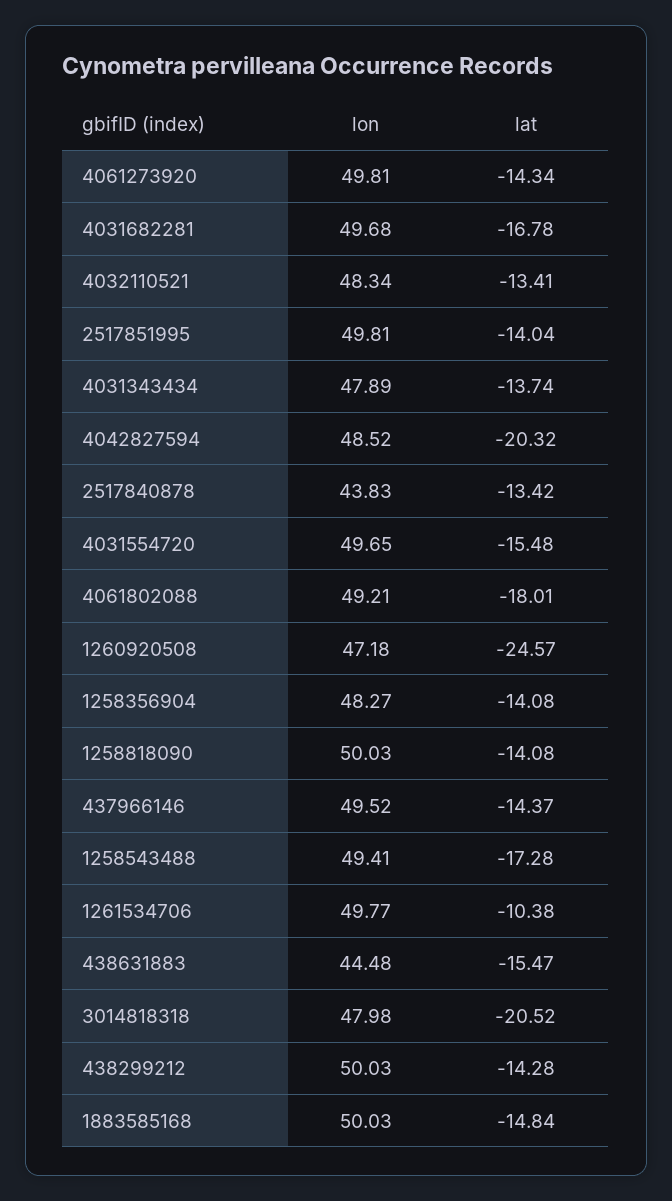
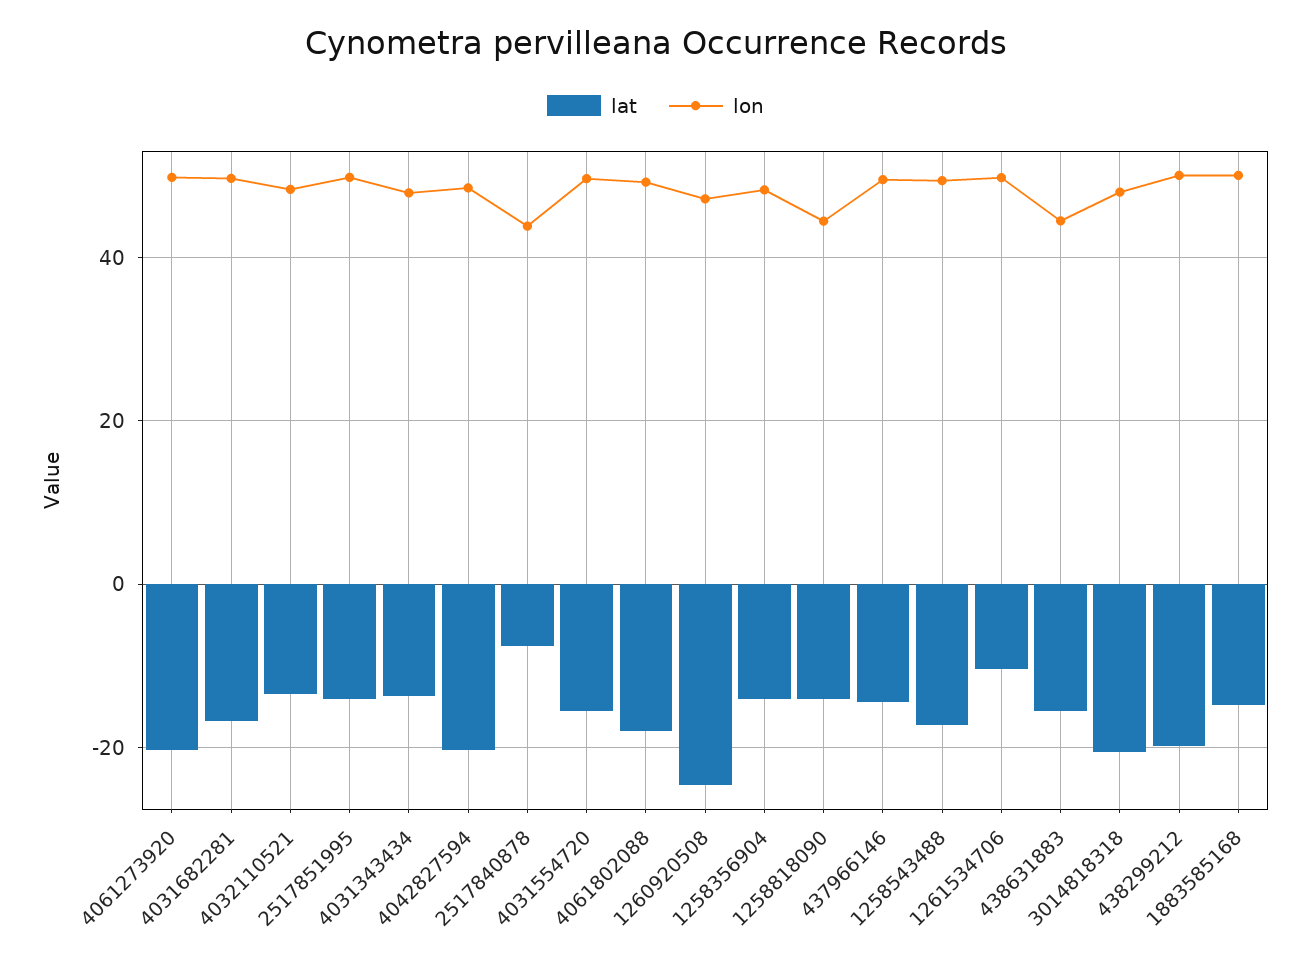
lat, 4061273920: -14.34 -> -20
lat, 2517840878: -13.42 -> -8
lon, 1258818090: 50.03 -> 44
lat, 438299212: -14.28 -> -20

